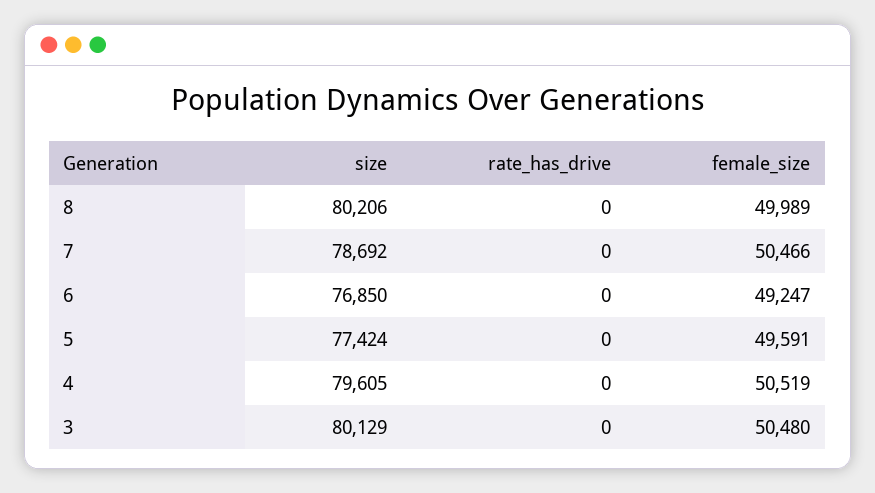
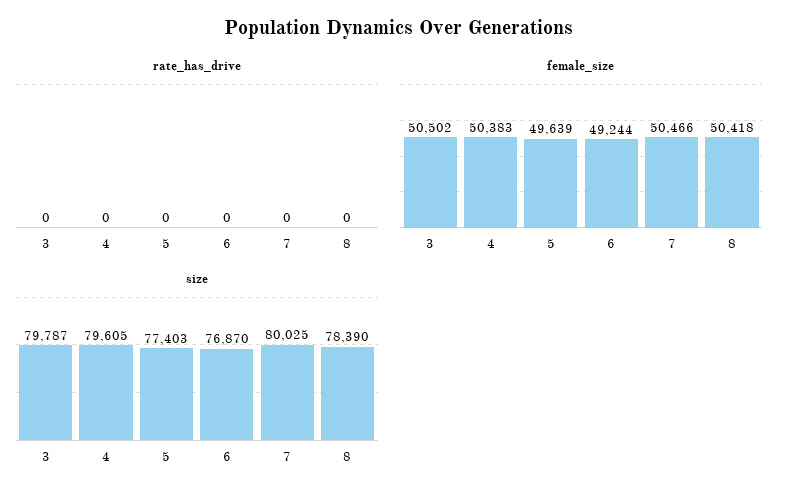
size, 8: 80206 -> 78390
female_size, 8: 49989 -> 50418
size, 7: 78692 -> 80025
size, 6: 76850 -> 76870
female_size, 6: 49247 -> 49244
size, 5: 77424 -> 77403
female_size, 5: 49591 -> 49639
female_size, 4: 50519 -> 50383
size, 3: 80129 -> 79787
female_size, 3: 50480 -> 50502

